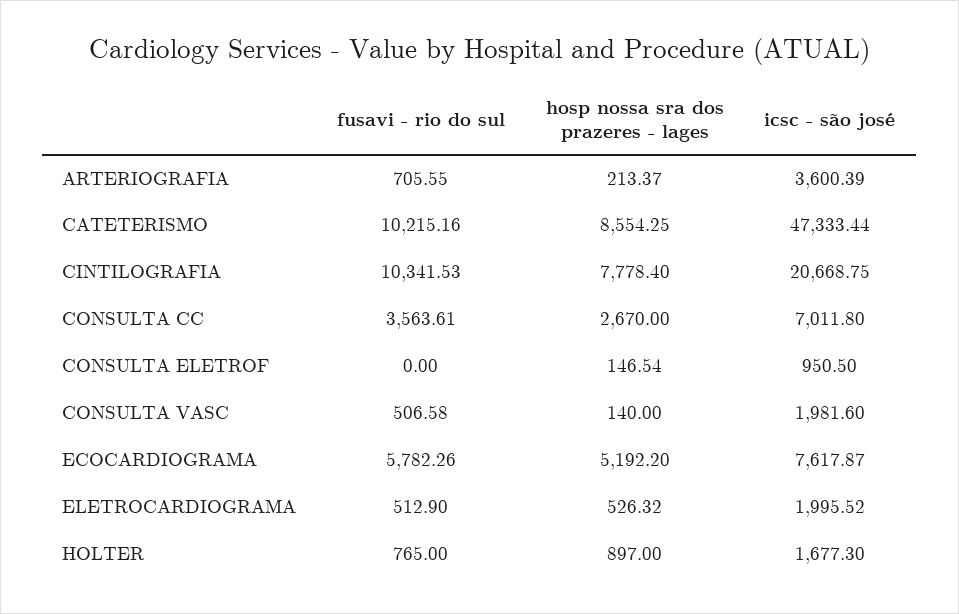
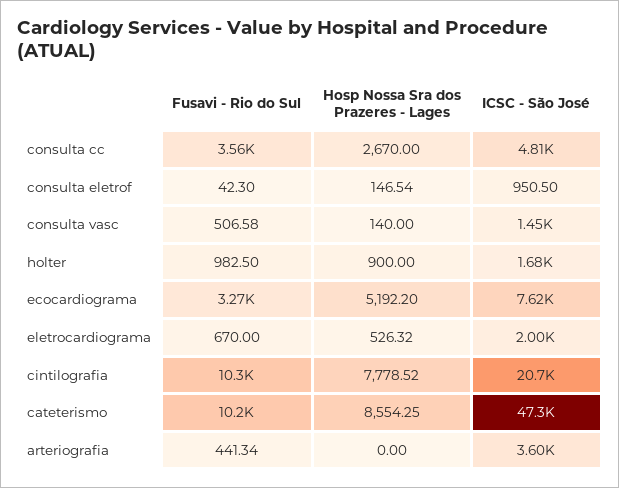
fusavi - rio do sul, ARTERIOGRAFIA: 705.55 -> 441.34
hosp nossa sra dos prazeres - lages, ARTERIOGRAFIA: 213.37 -> 0
hosp nossa sra dos prazeres - lages, CINTILOGRAFIA: 7778.4 -> 7778.52
icsc - são josé, CONSULTA CC: 7011.8 -> 4810
fusavi - rio do sul, CONSULTA ELETROF: 0 -> 42.3
icsc - são josé, CONSULTA VASC: 1981.6 -> 1450
fusavi - rio do sul, ECOCARDIOGRAMA: 5782.26 -> 3270
fusavi - rio do sul, ELETROCARDIOGRAMA: 512.9 -> 670
fusavi - rio do sul, HOLTER: 765 -> 982.5
hosp nossa sra dos prazeres - lages, HOLTER: 897 -> 900

